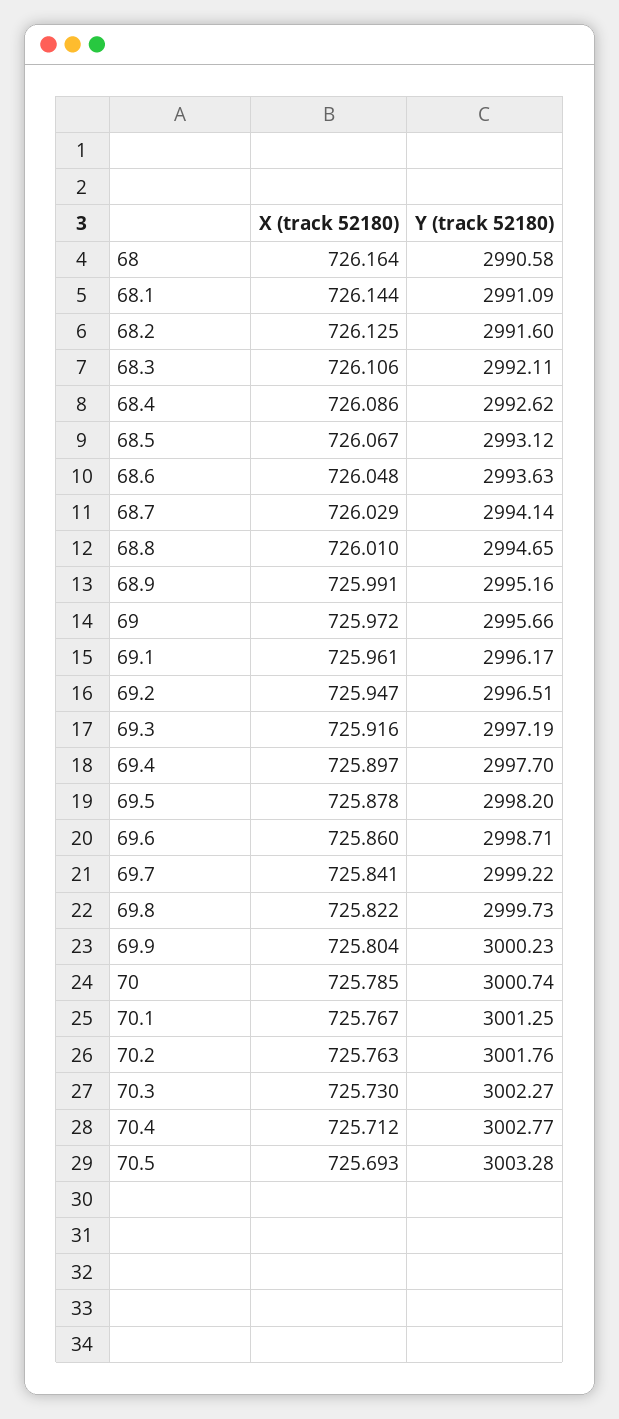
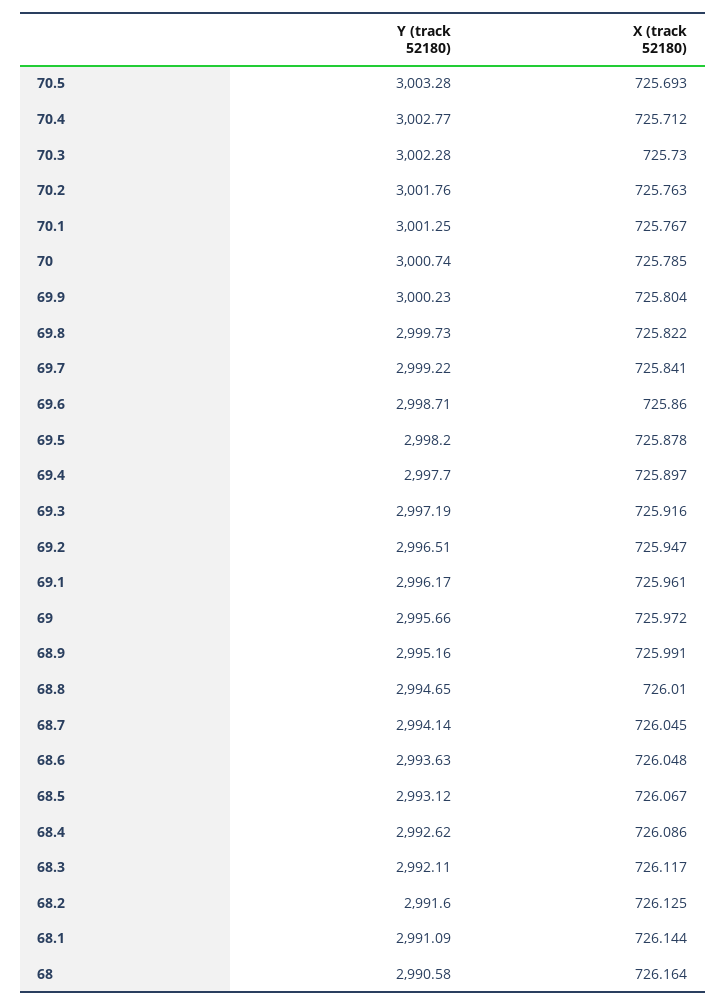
X (track 52180), 68.3: 726.106 -> 726.117
X (track 52180), 68.7: 726.029 -> 726.045
Y (track 52180), 70.3: 3002.27 -> 3002.28

